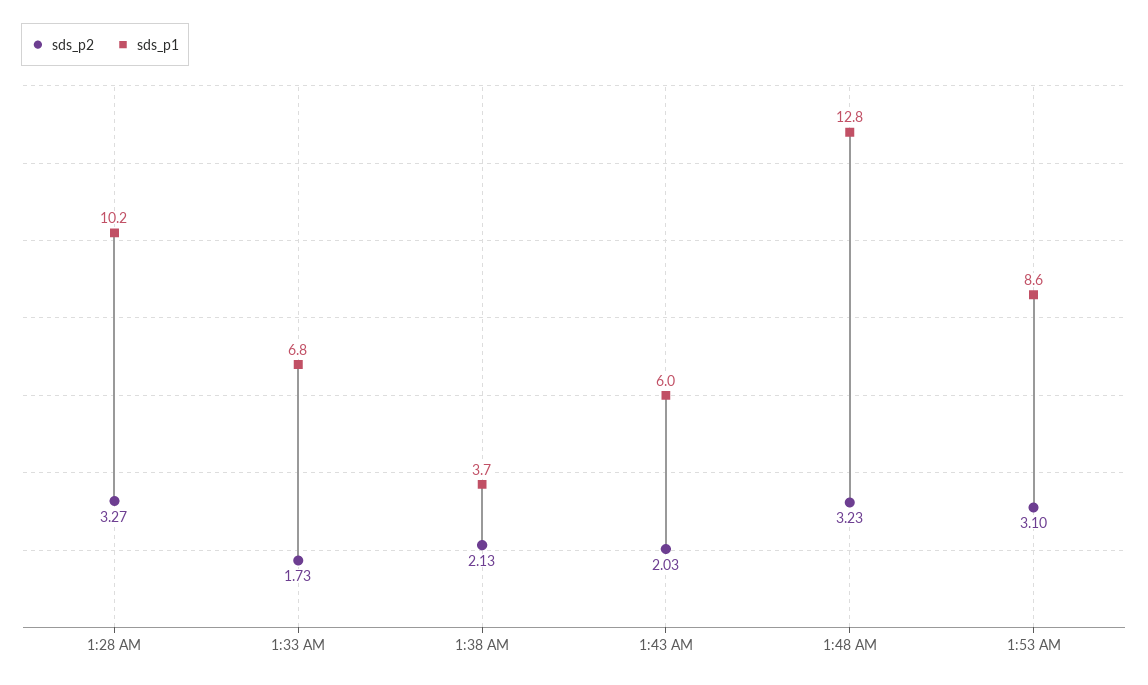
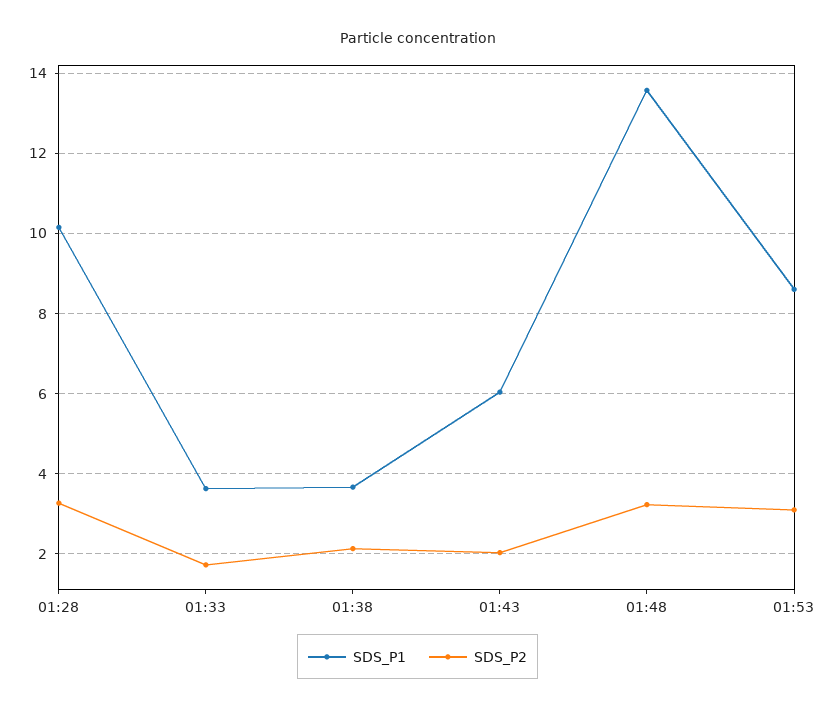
sds_p1, 1:33 AM: 6.8 -> 3.6
sds_p1, 1:48 AM: 12.8 -> 13.6

